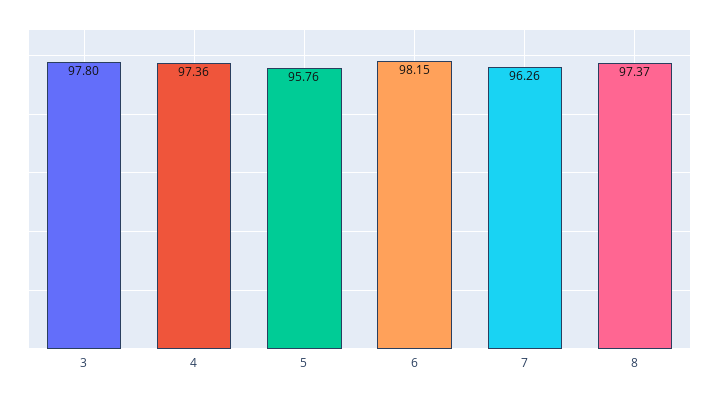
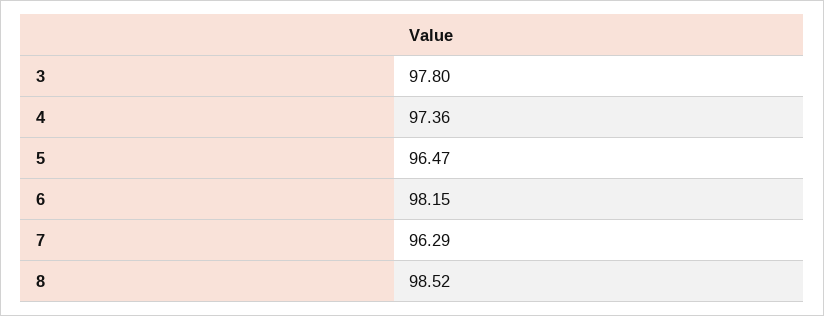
5: 95.76 -> 96.47
7: 96.26 -> 96.29
8: 97.37 -> 98.52

